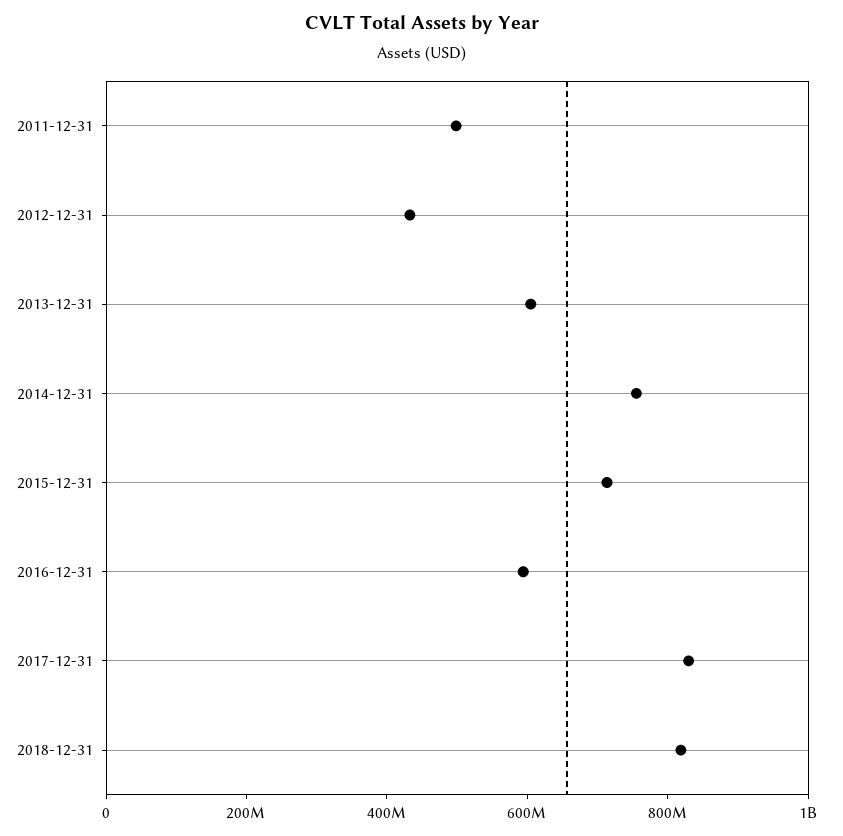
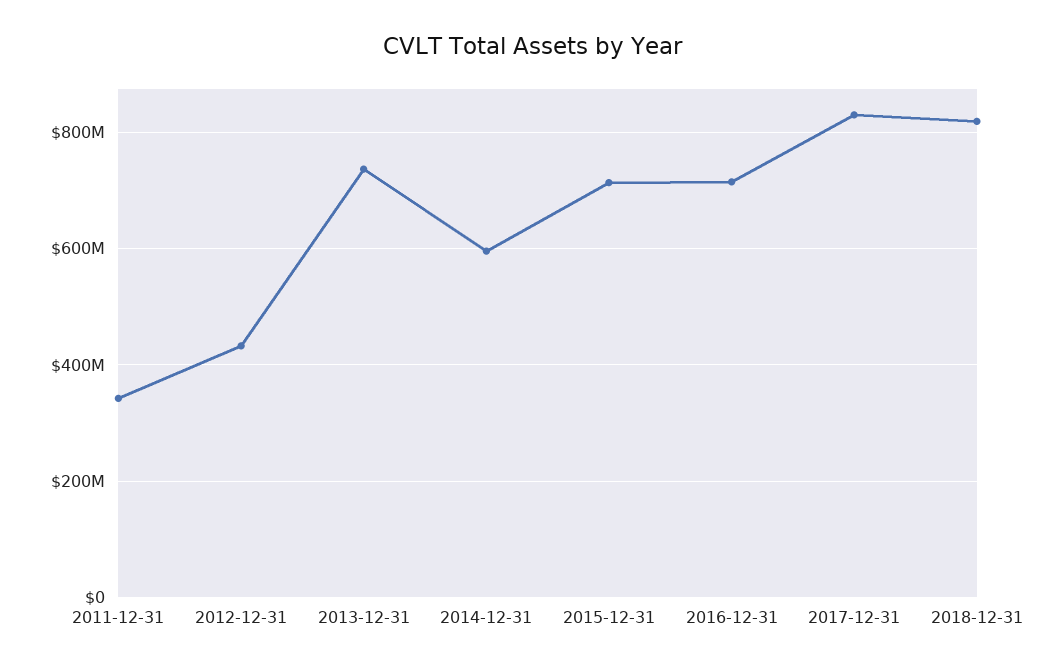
2011-12-31: 500000000 -> 340000000
2013-12-31: 600000000 -> 740000000
2014-12-31: 750000000 -> 600000000
2016-12-31: 600000000 -> 720000000

